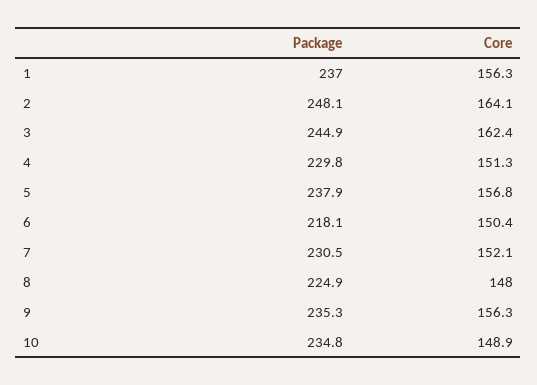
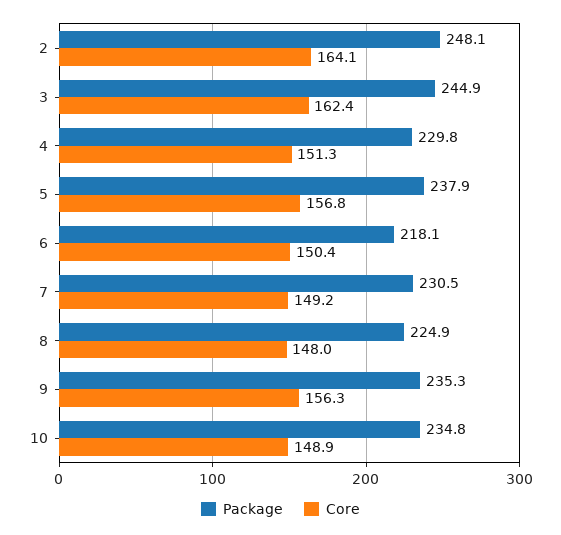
Package, 1: 237 -> none
Core, 1: 156.3 -> none
Core, 7: 152.1 -> 149.2

